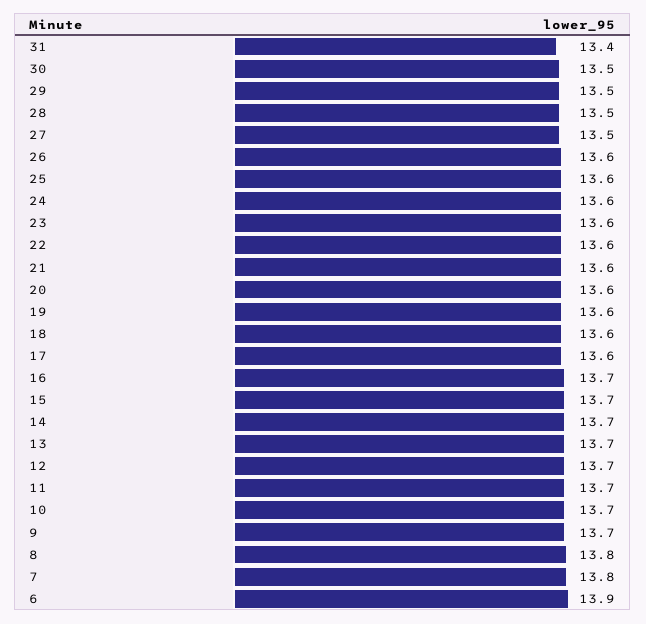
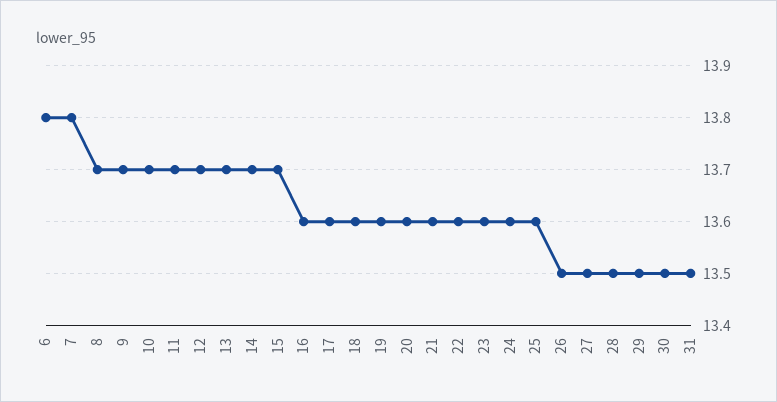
31: 13.4 -> 13.5
26: 13.6 -> 13.5
16: 13.7 -> 13.6
8: 13.8 -> 13.7
6: 13.9 -> 13.8

